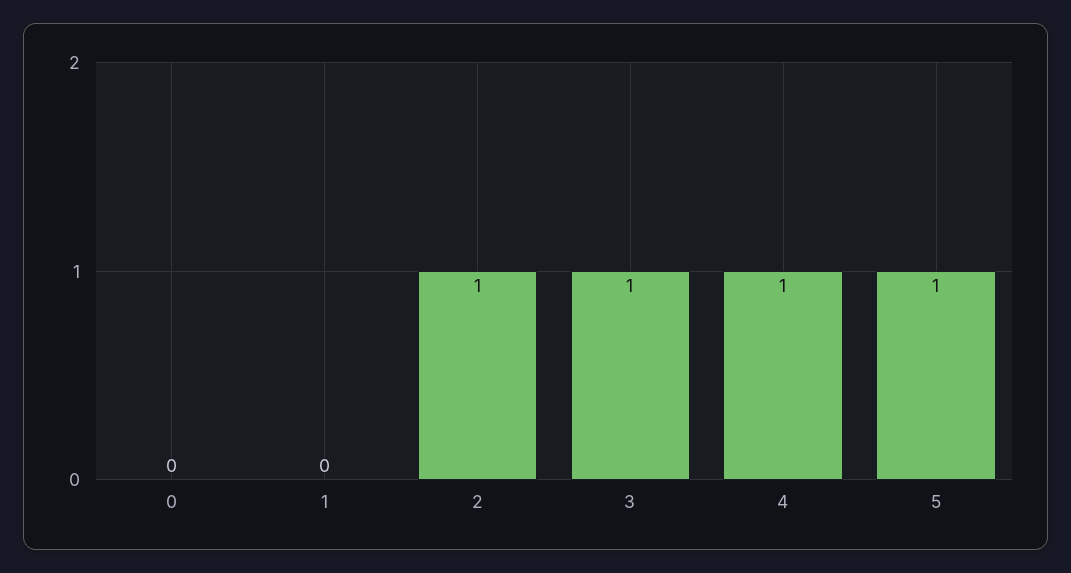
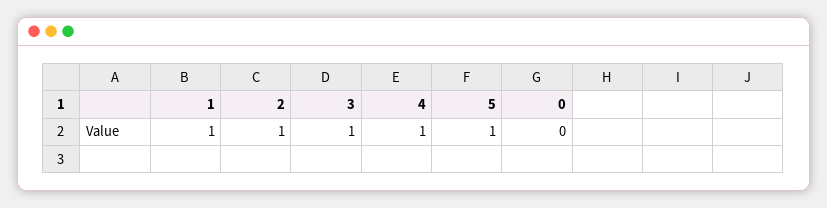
1: 0 -> 1

